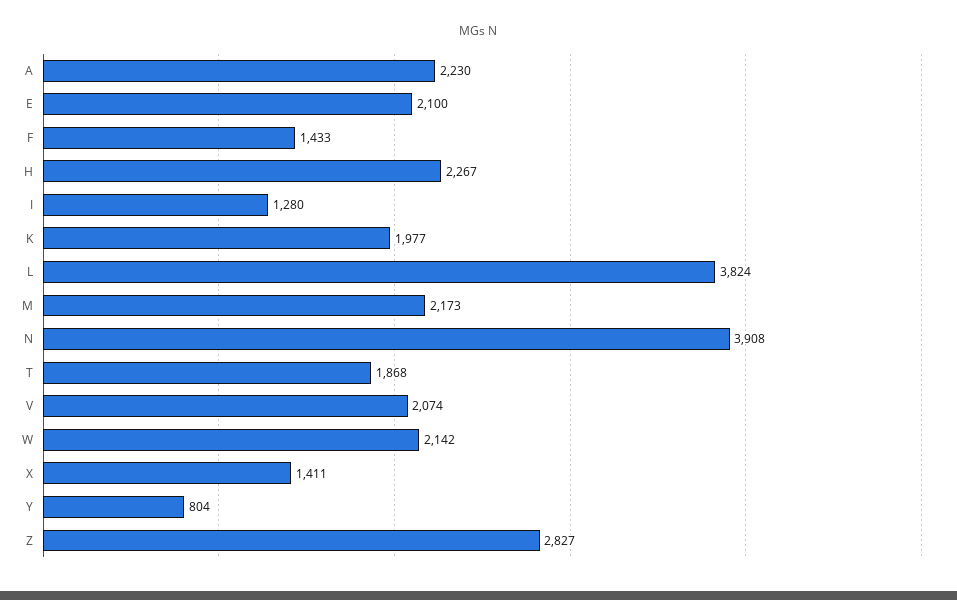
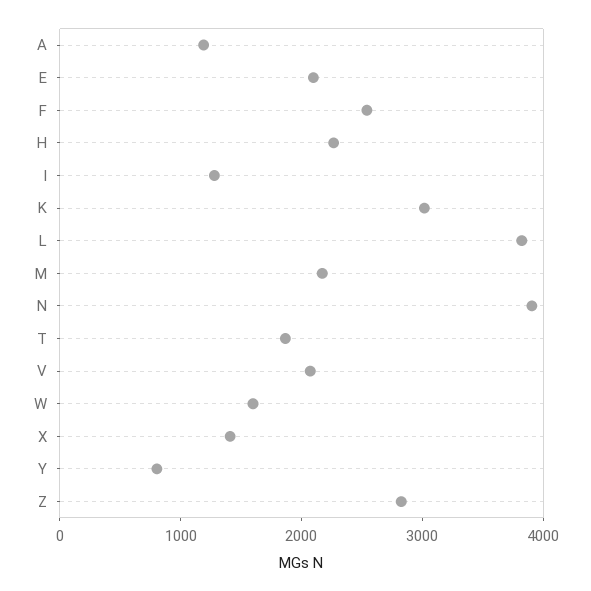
A: 2230 -> 1200
F: 1433 -> 2600
K: 1977 -> 3000
W: 2142 -> 1600

